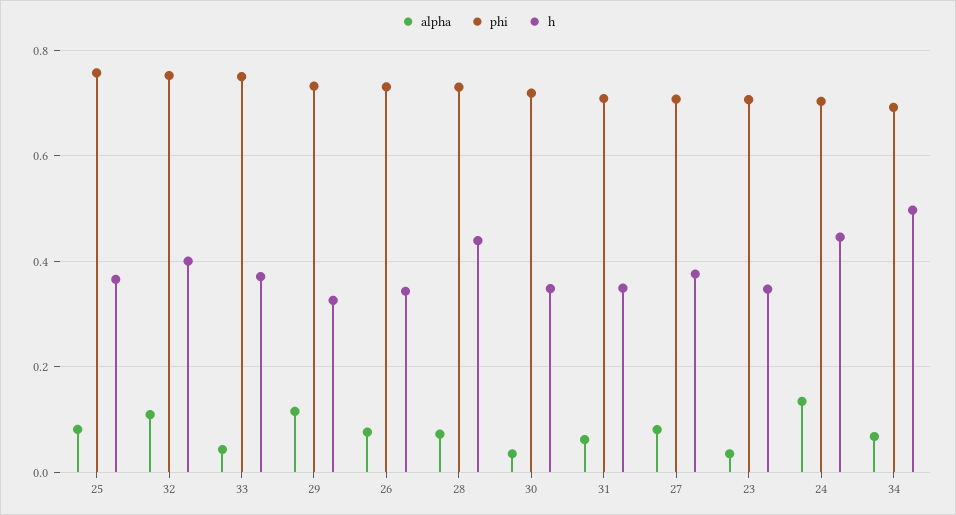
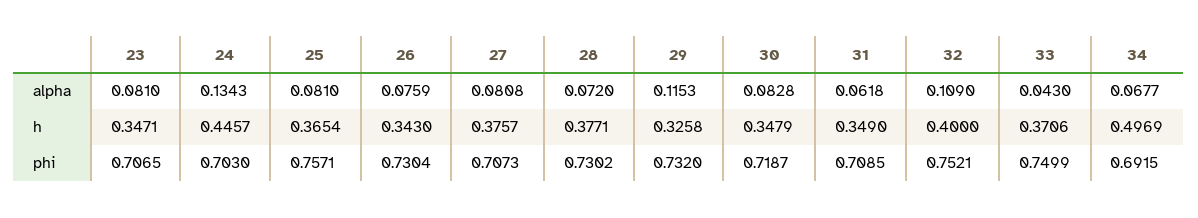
h, 28: 0.44 -> 0.3771
alpha, 30: 0.04 -> 0.0828
alpha, 23: 0.04 -> 0.081

